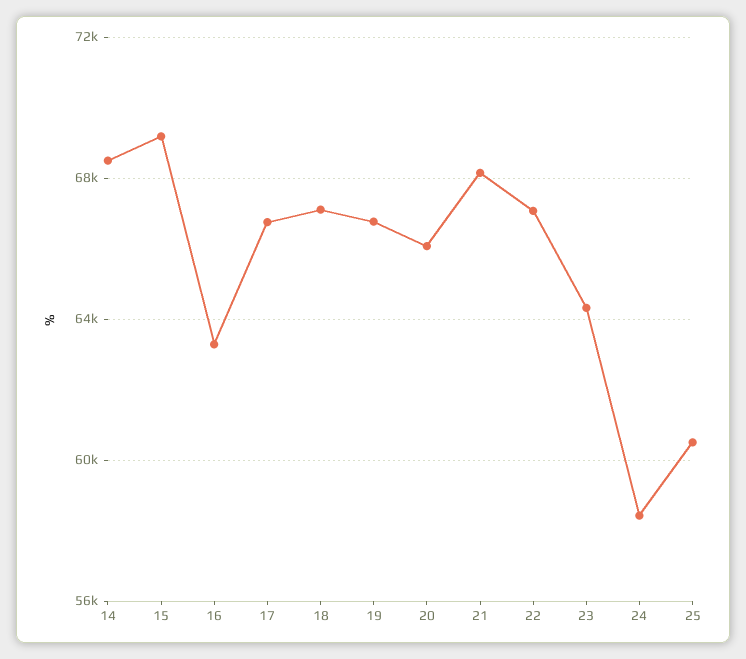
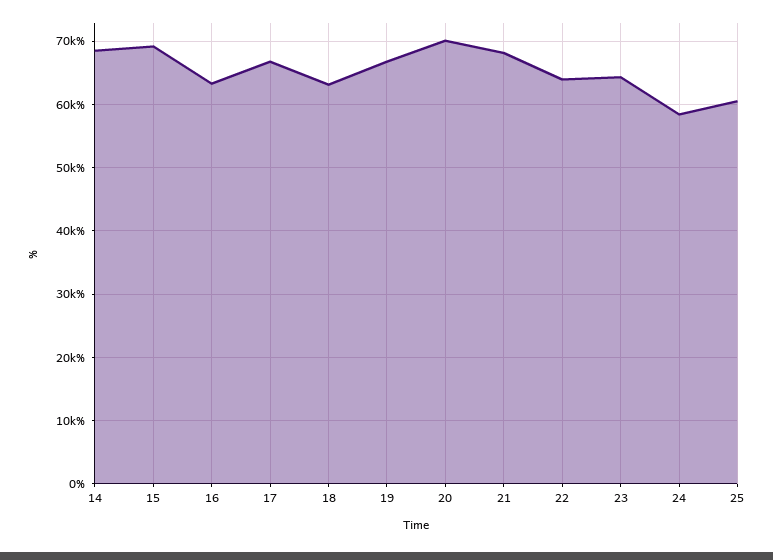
18: 67000 -> 63000
20: 66000 -> 70000
22: 67000 -> 64000

